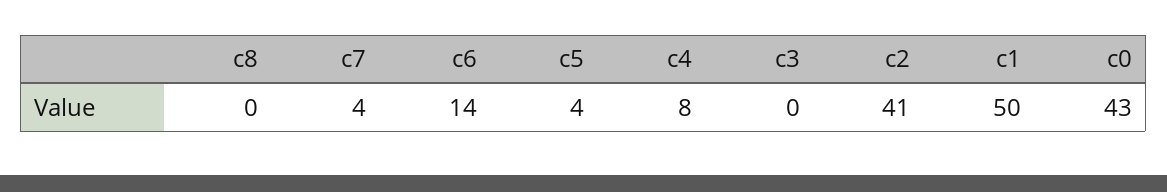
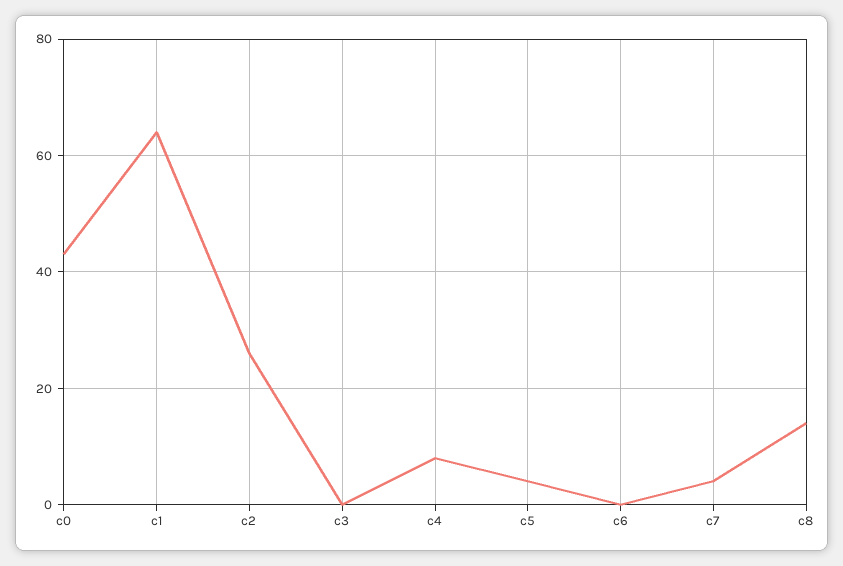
c8: 0 -> 15
c6: 14 -> 0
c2: 41 -> 25
c1: 50 -> 65

